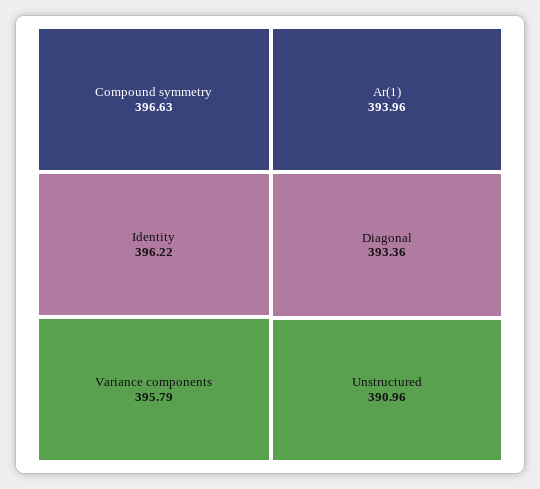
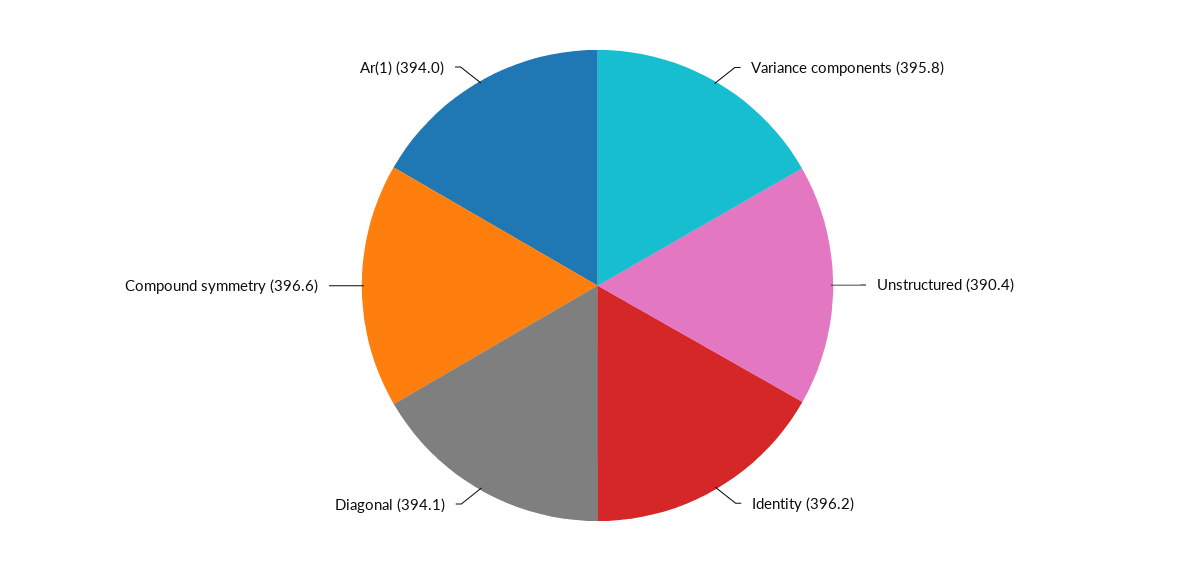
Diagonal: 393.36 -> 394.1
Unstructured: 390.96 -> 390.4

